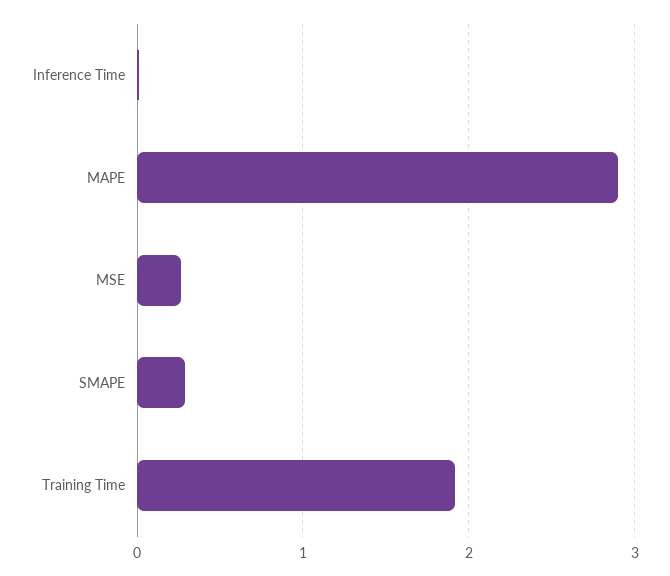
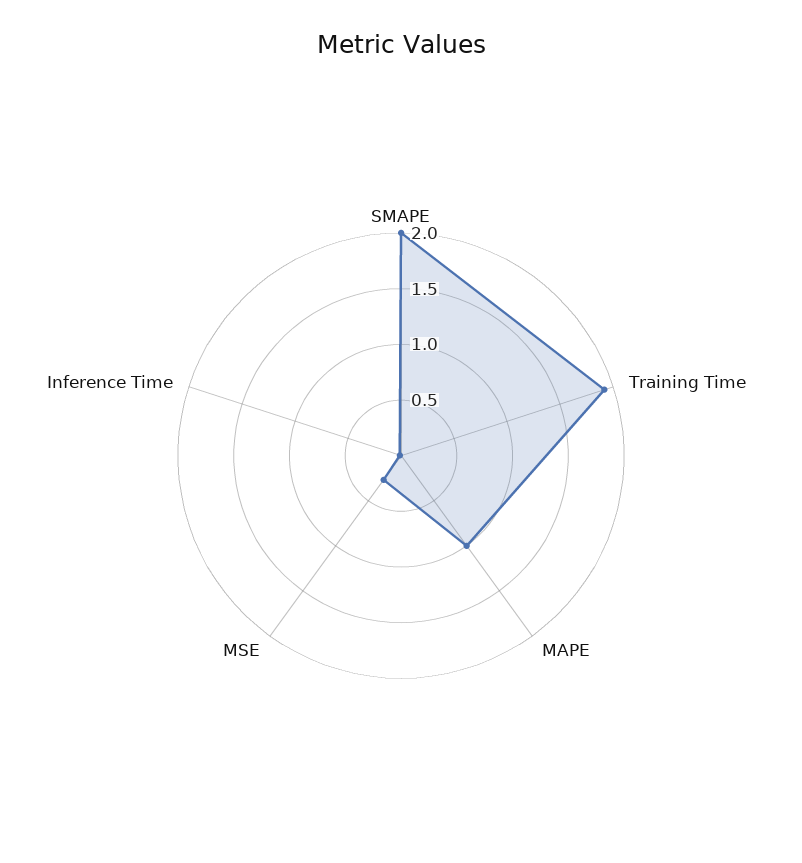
MAPE: 2.9 -> 1
SMAPE: 0.3 -> 2

